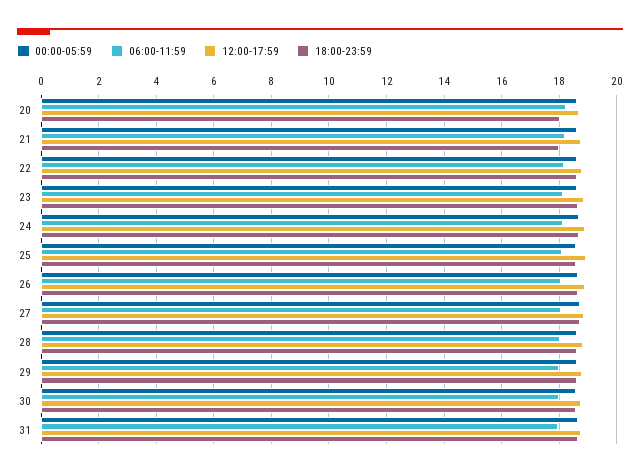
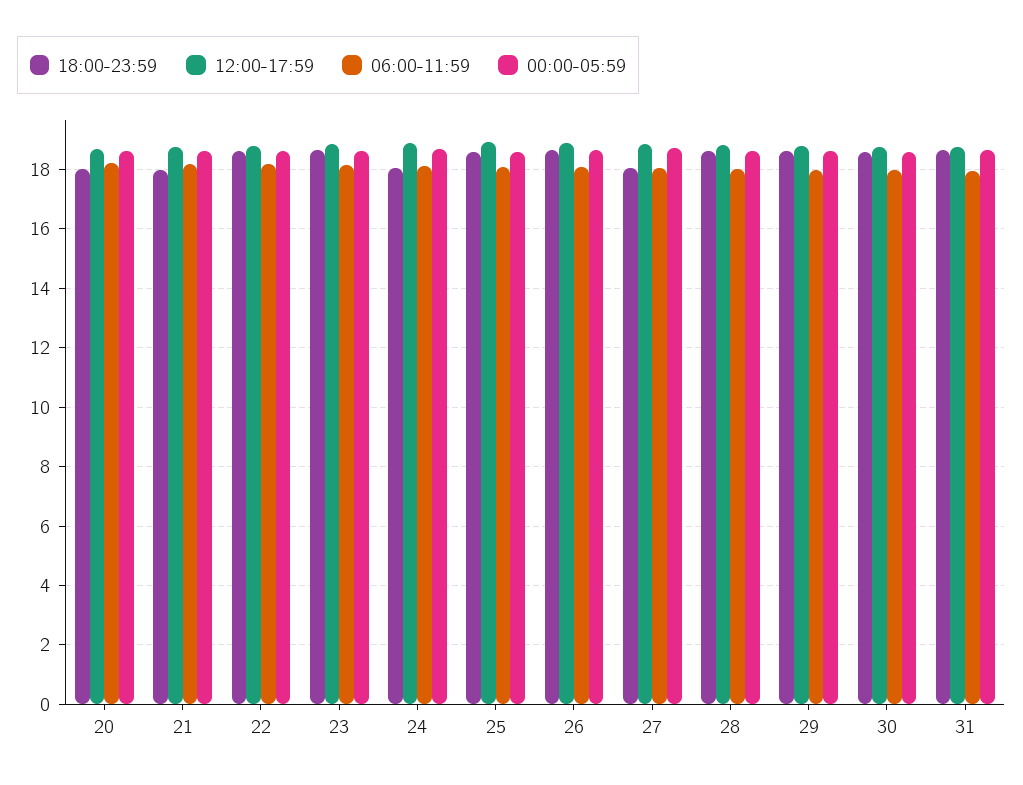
18:00-23:59, 24: 18.75 -> 18
18:00-23:59, 27: 18.75 -> 18

